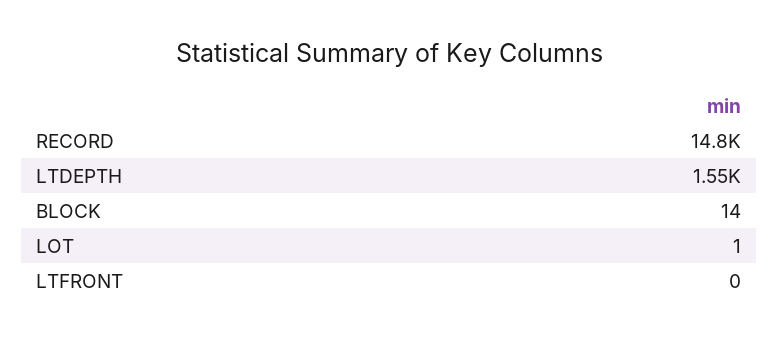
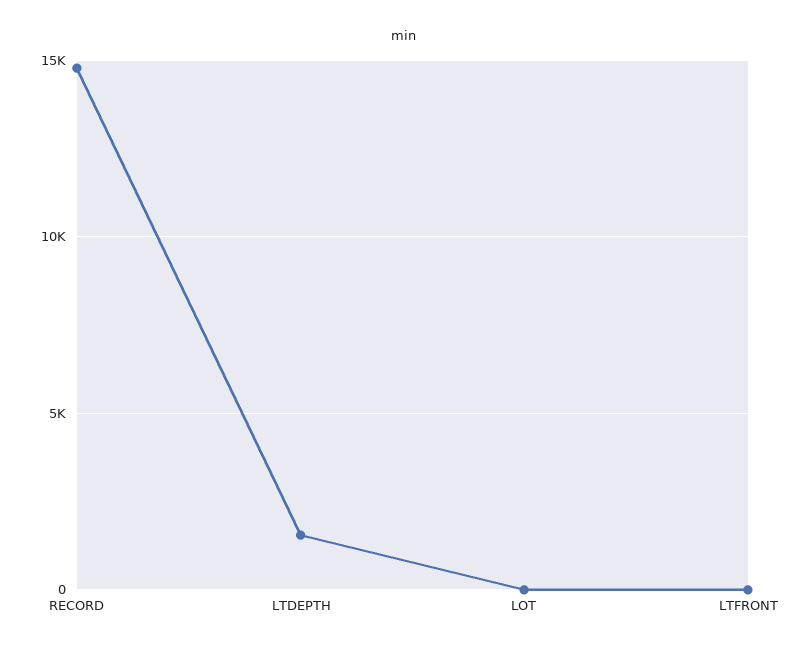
BLOCK: 14 -> none

